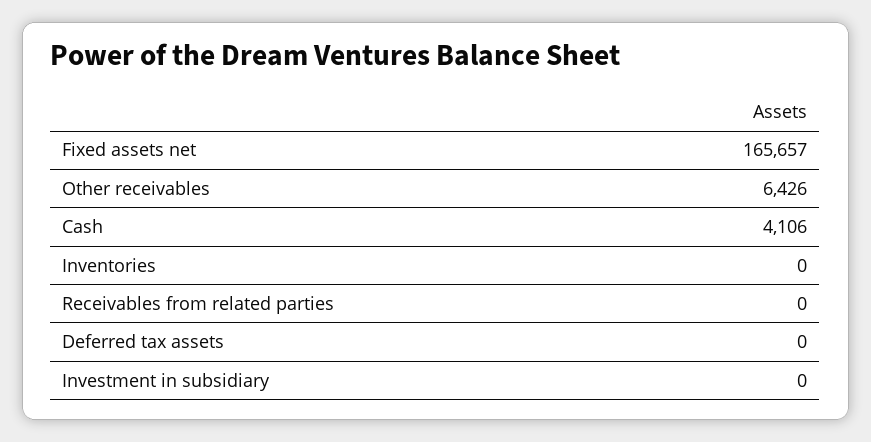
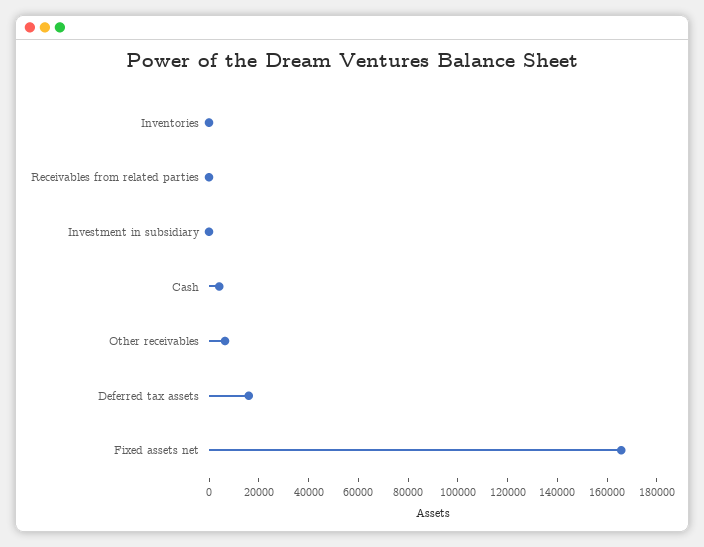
Deferred tax assets: 0 -> 15000

